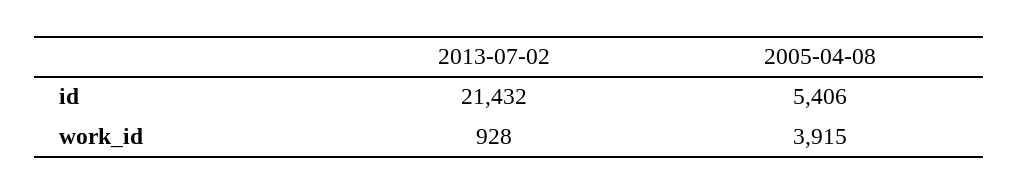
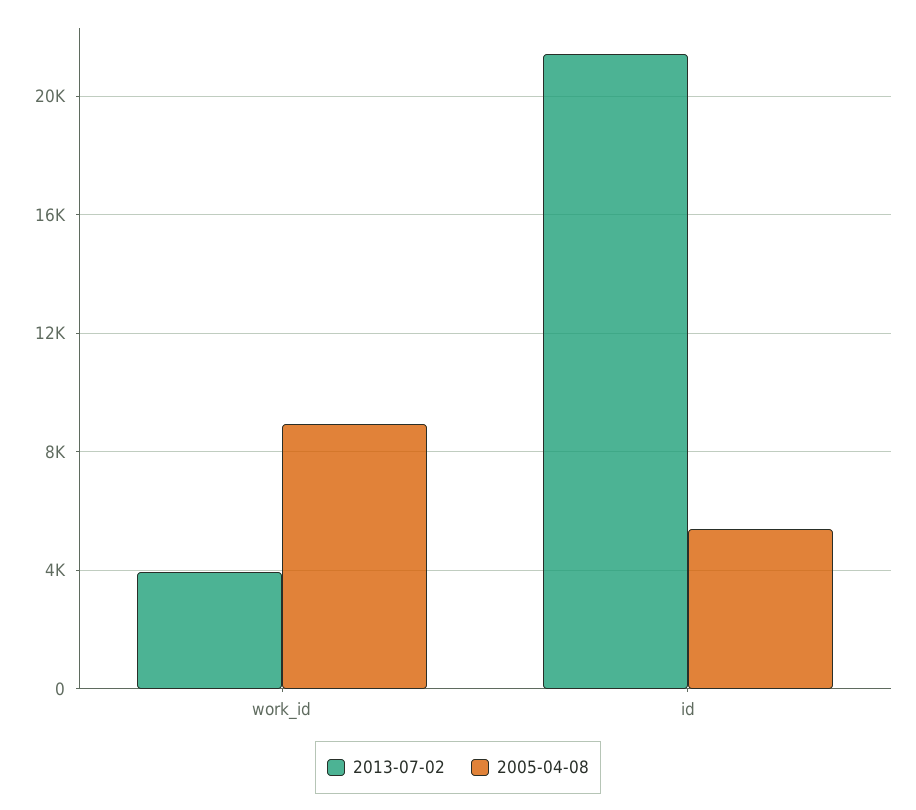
2013-07-02, work_id: 928 -> 4000
2005-04-08, work_id: 3915 -> 9000

